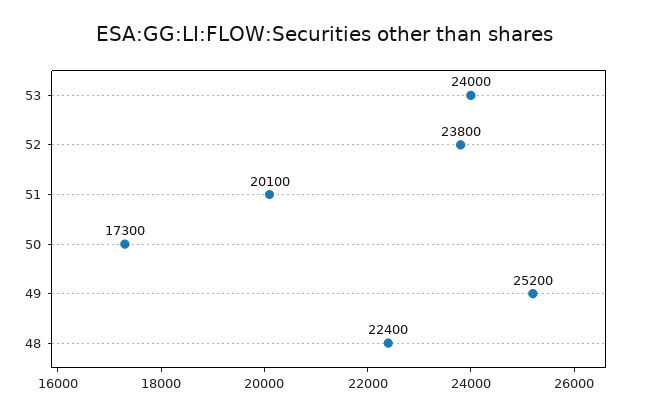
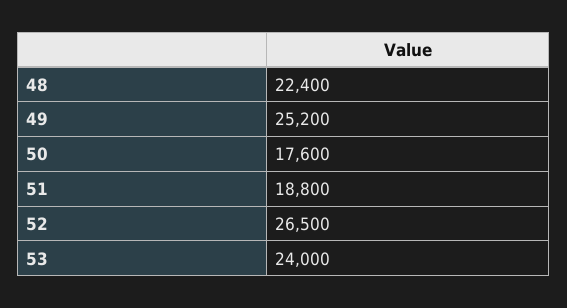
52: 23800 -> 26500
51: 20100 -> 18800
50: 17300 -> 17600

